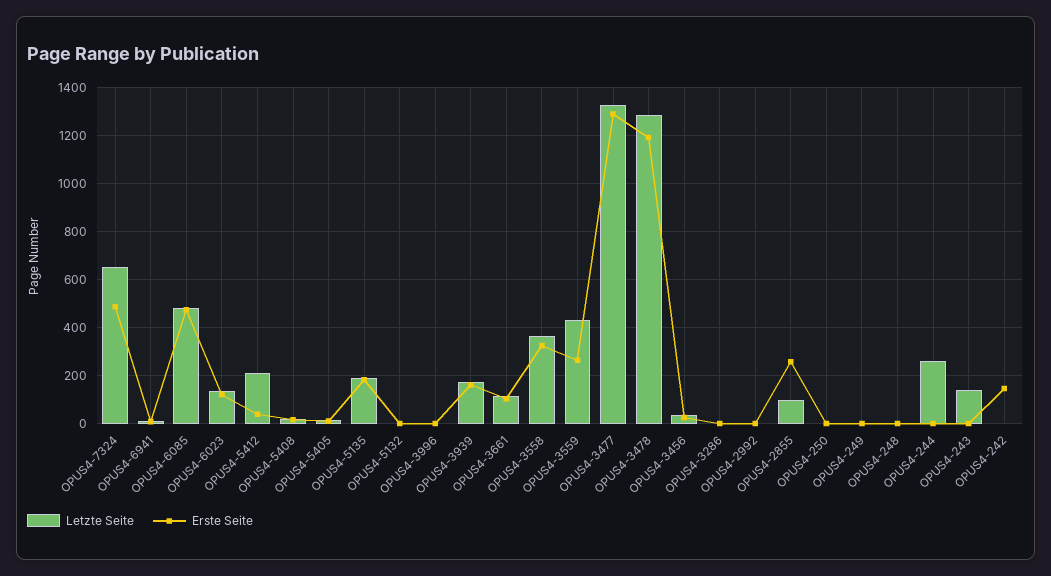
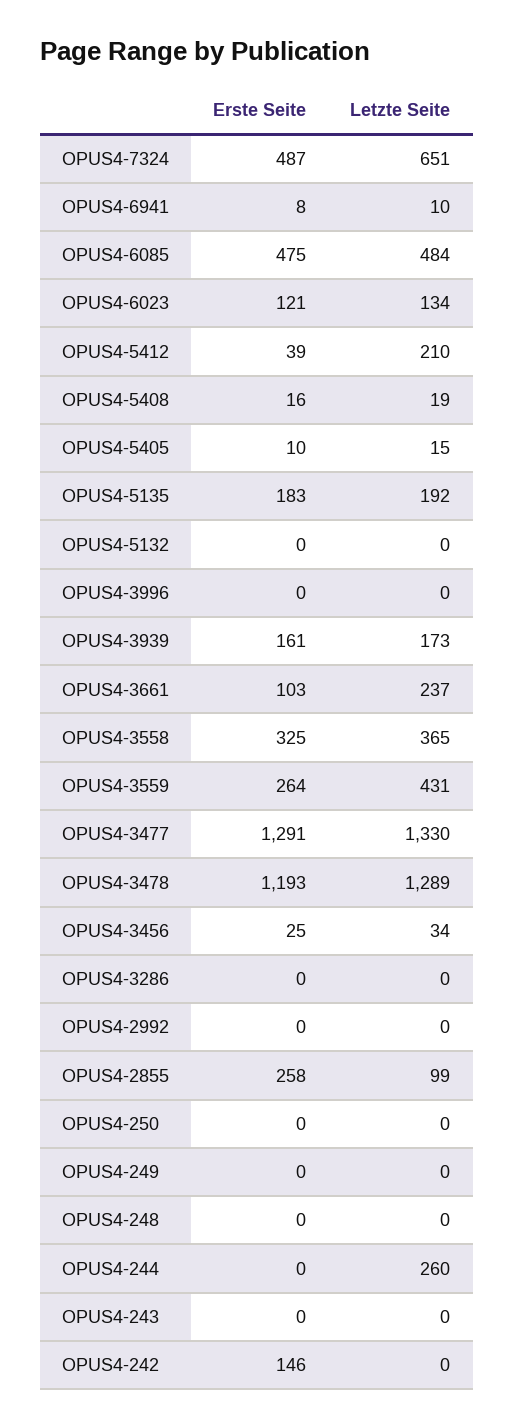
Letzte Seite, OPUS4-3661: 100 -> 237
Letzte Seite, OPUS4-243: 150 -> 0

